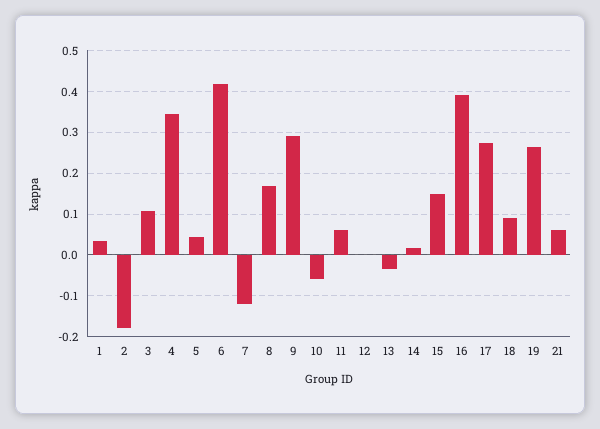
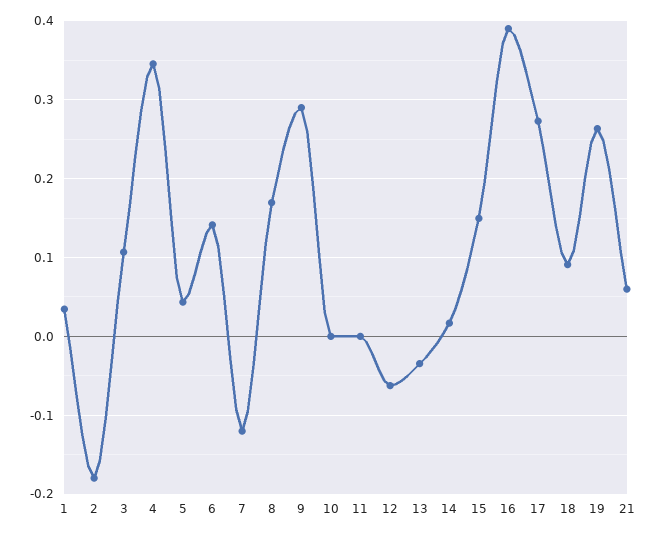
6: 0.42 -> 0.14
10: -0.06 -> 0
11: 0.06 -> 0
12: 0 -> -0.06

